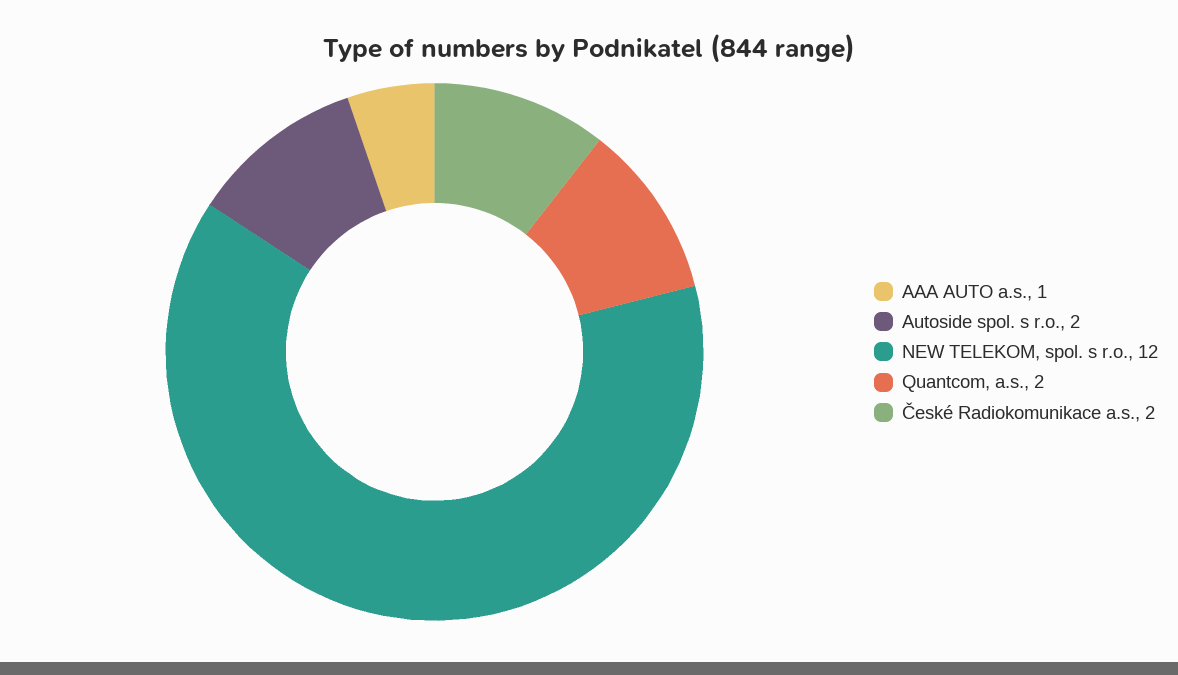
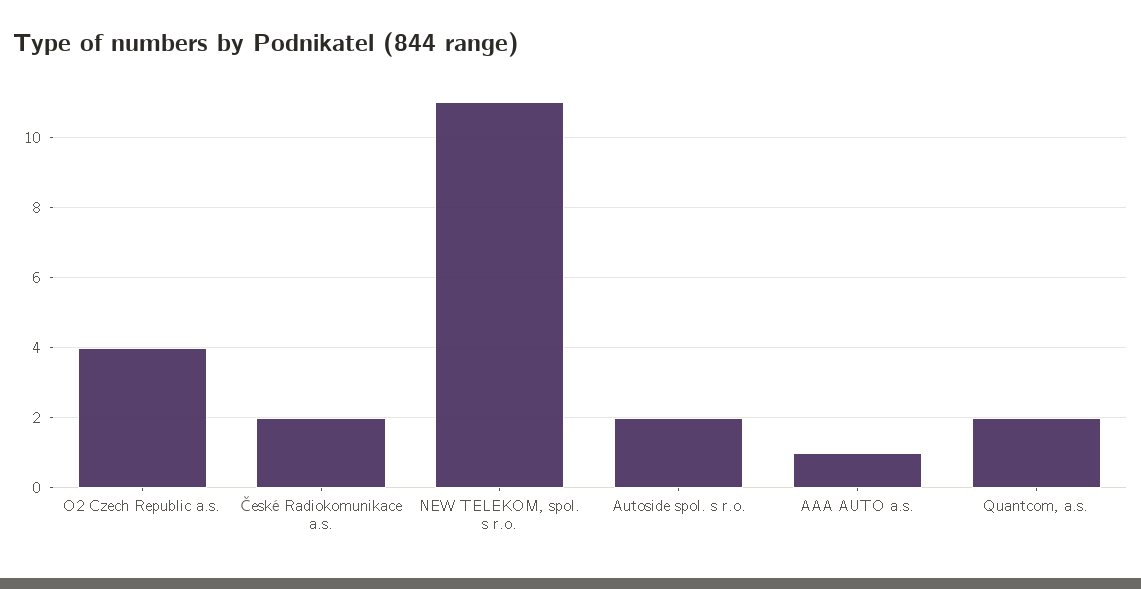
NEW TELEKOM, spol. s r.o.: 12 -> 11
O2 Czech Republic a.s.: none -> 4

